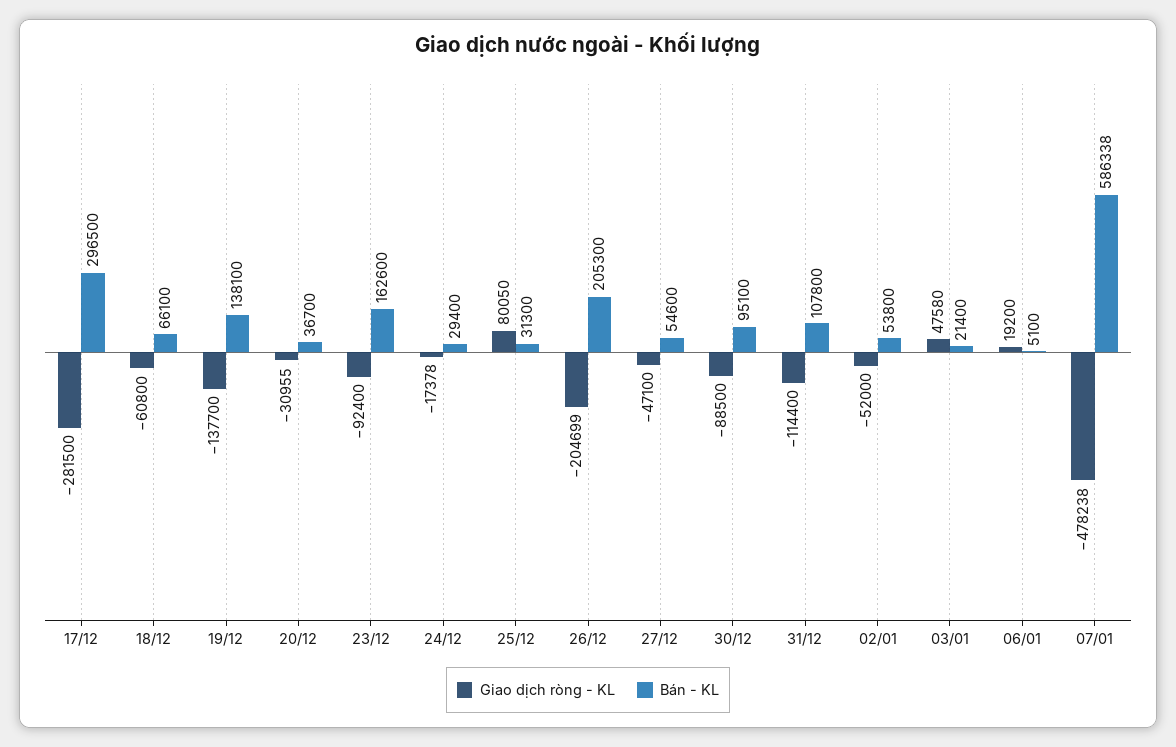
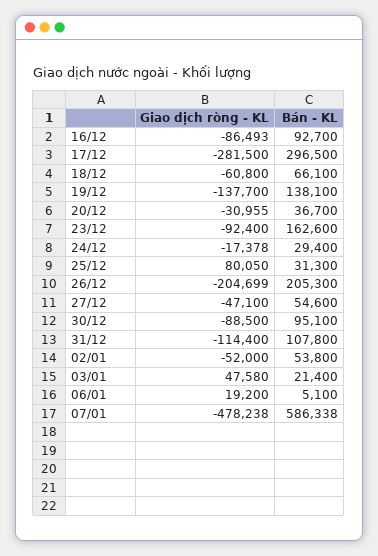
Giao dịch ròng - KL, 16/12: none -> -86493
Bán - KL, 16/12: none -> 92700

